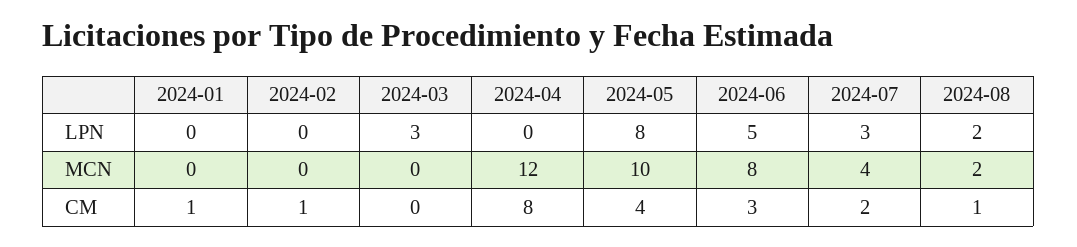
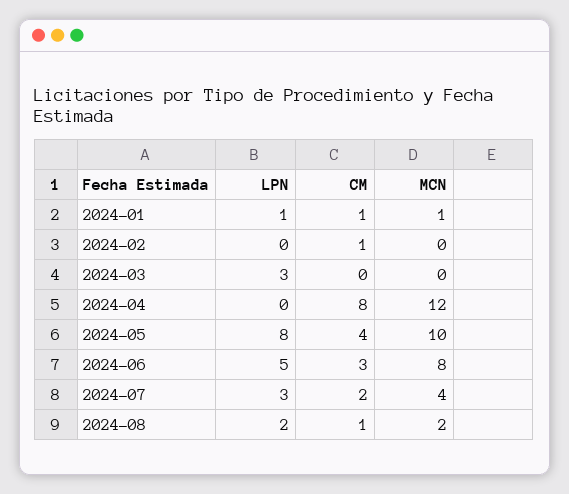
2024-01, LPN: 0 -> 1
2024-01, MCN: 0 -> 1

